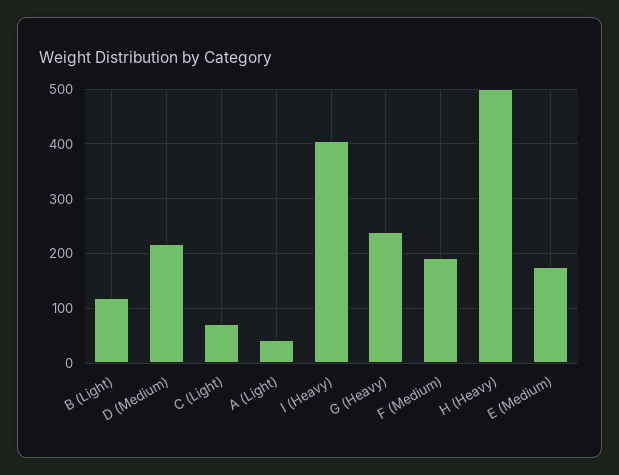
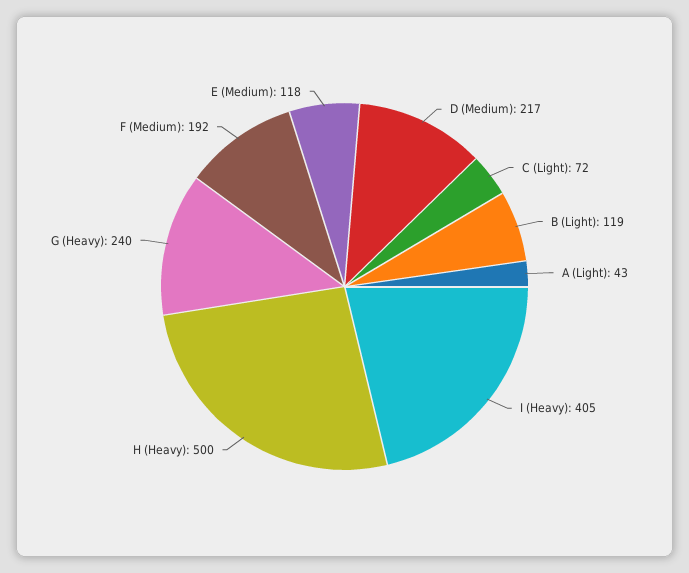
E (Medium): 180 -> 118

